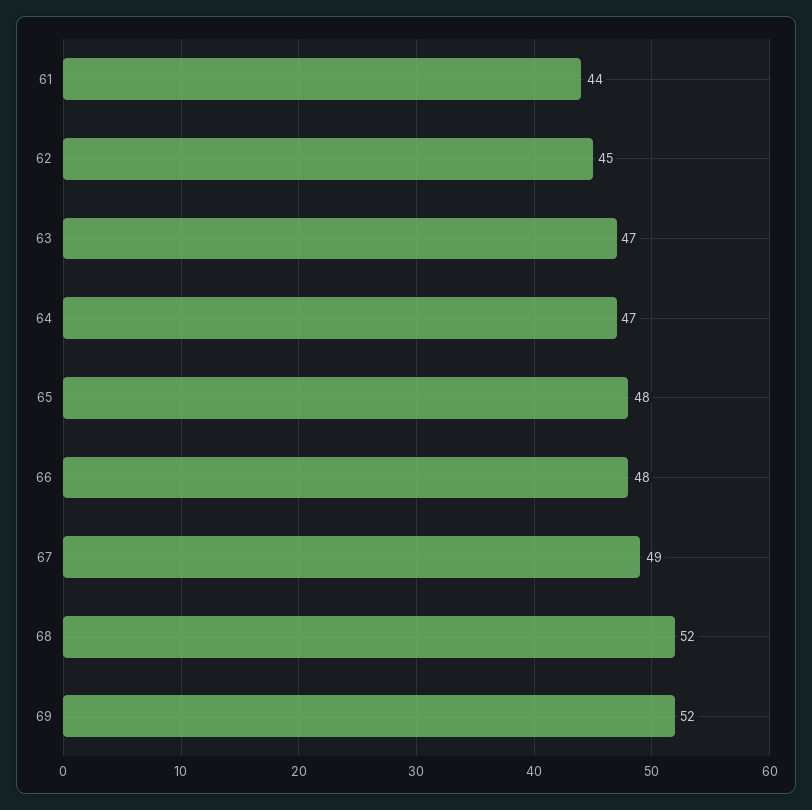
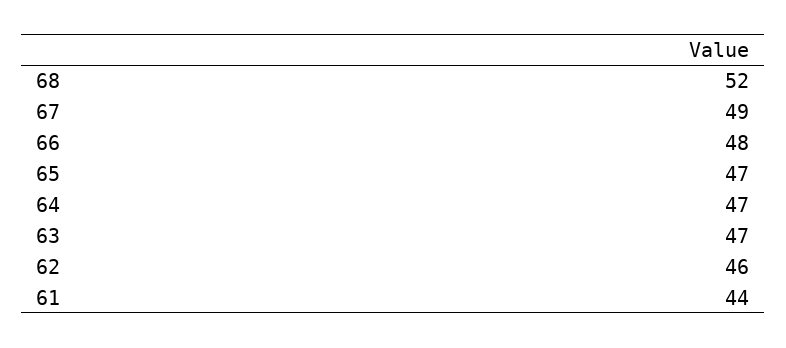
62: 45 -> 46
65: 48 -> 47
69: 52 -> none

